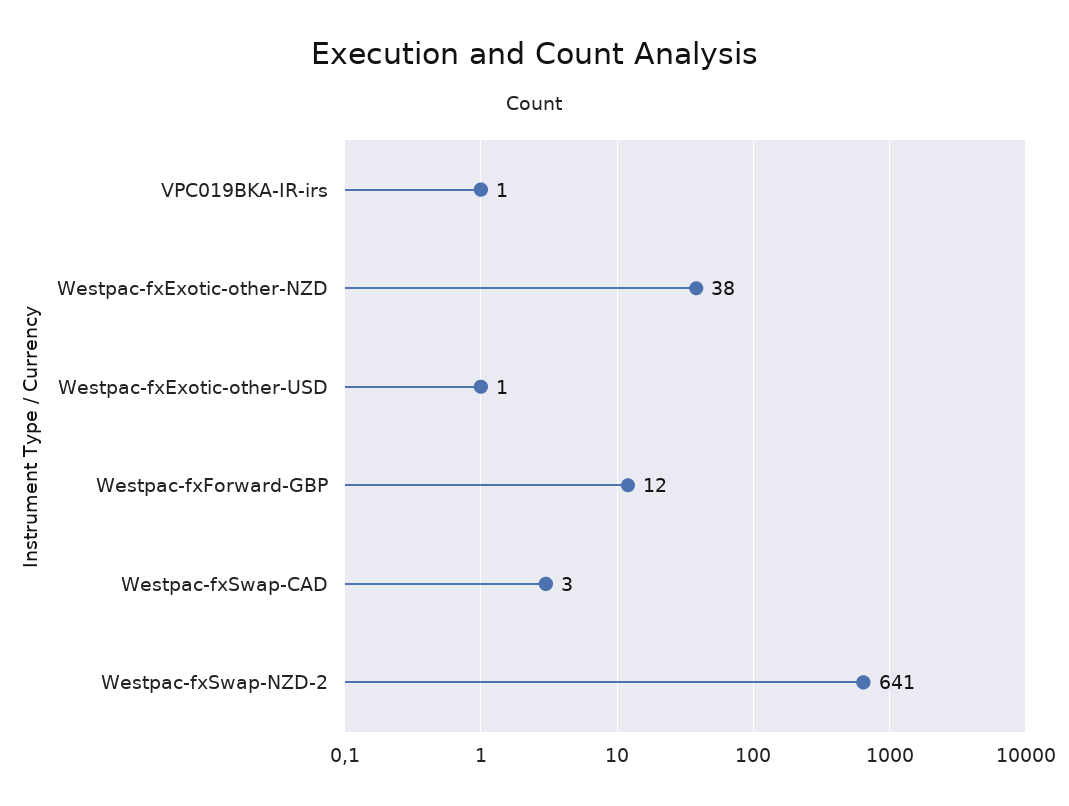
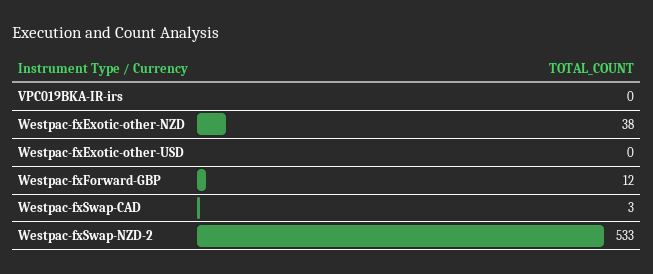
VPC019BKA-IR-irs: 1 -> 0
Westpac-fxExotic-other-USD: 1 -> 0
Westpac-fxSwap-NZD-2: 641 -> 533

